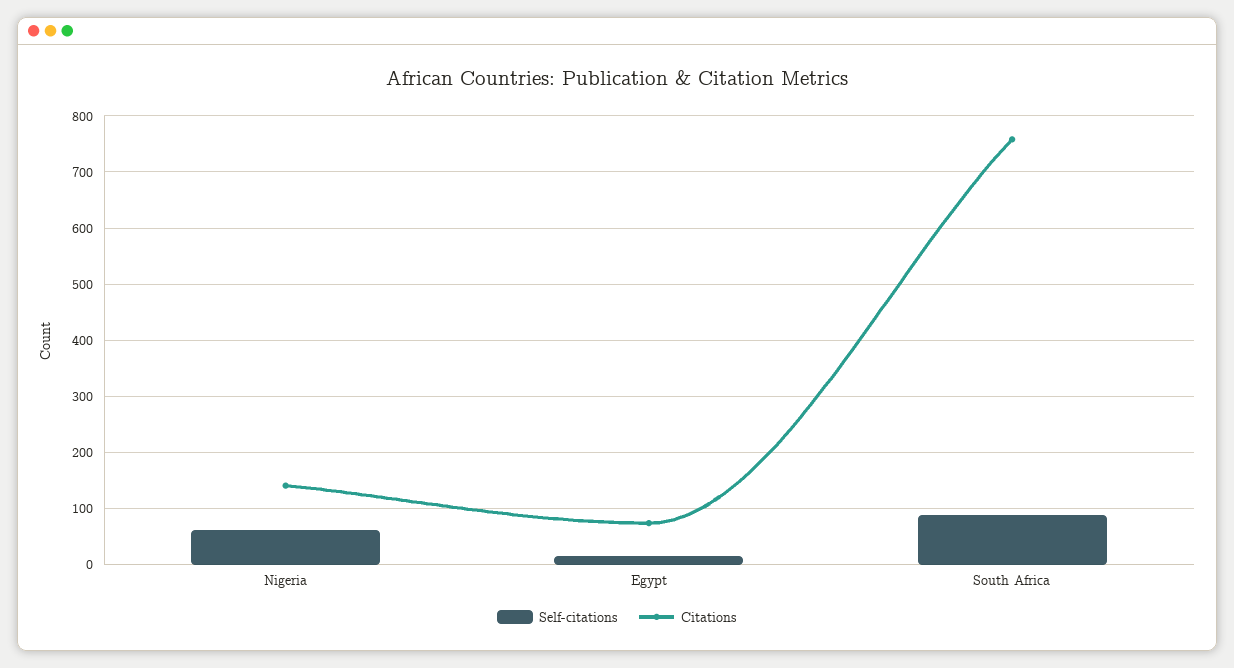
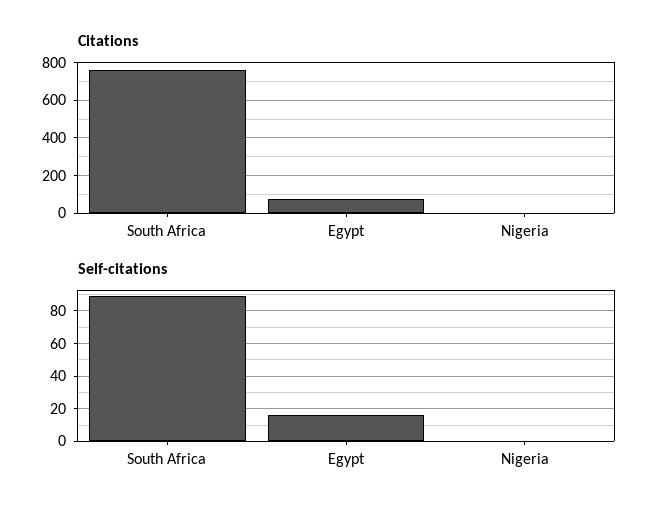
Self-citations, Nigeria: 60 -> 0
Citations, Nigeria: 140 -> 0

